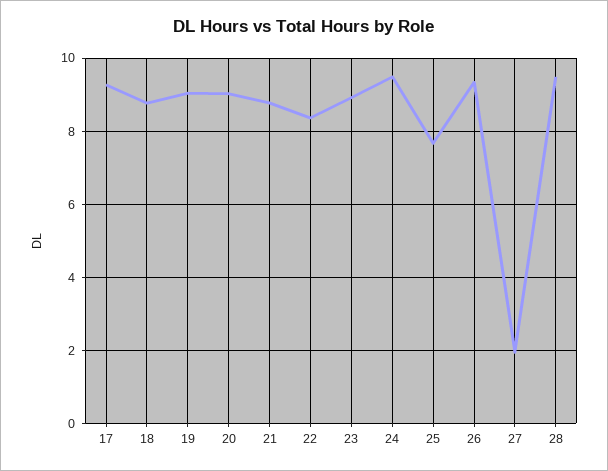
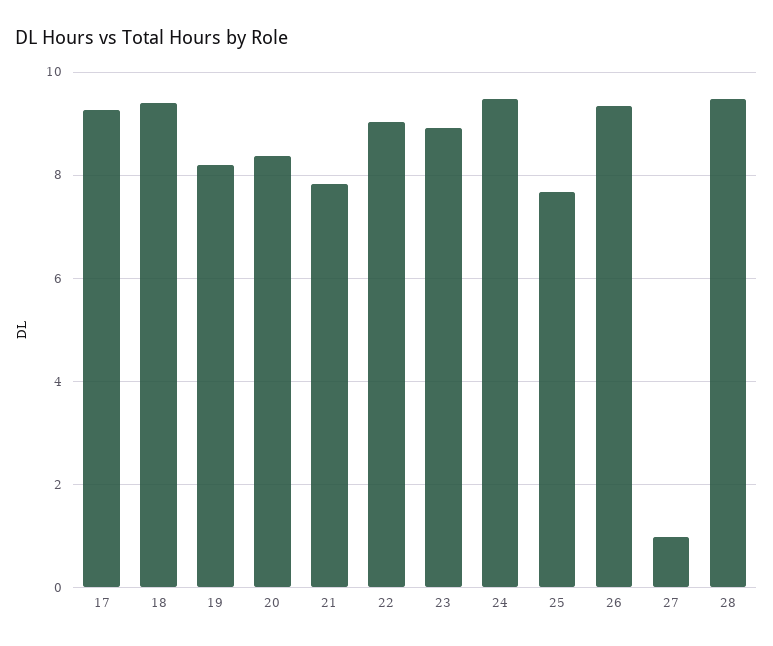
18: 8.8 -> 9.4
19: 9 -> 8.2
20: 9 -> 8.4
21: 8.8 -> 7.8
22: 8.4 -> 9
27: 2 -> 1

